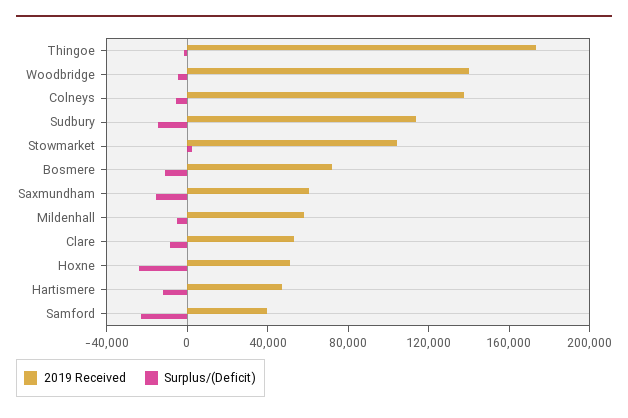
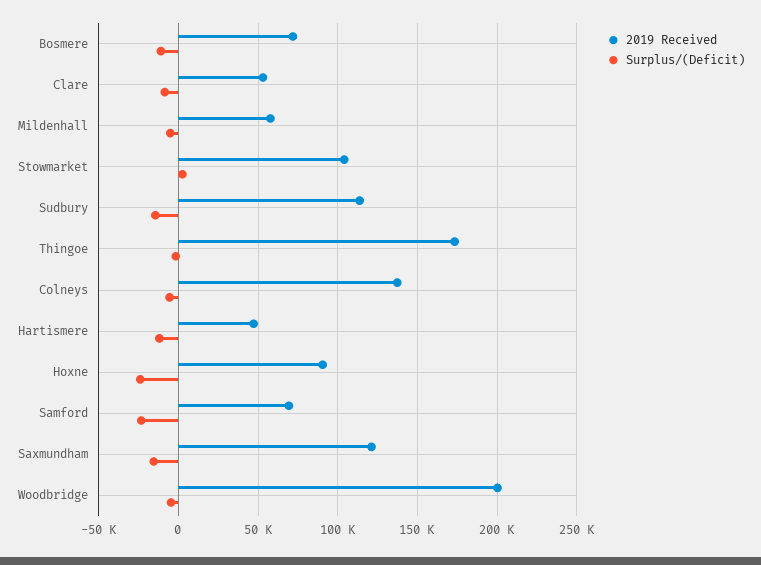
2019 Received, Woodbridge: 140000 -> 200000
2019 Received, Saxmundham: 60000 -> 120000
2019 Received, Hoxne: 50000 -> 90000
2019 Received, Samford: 40000 -> 70000

